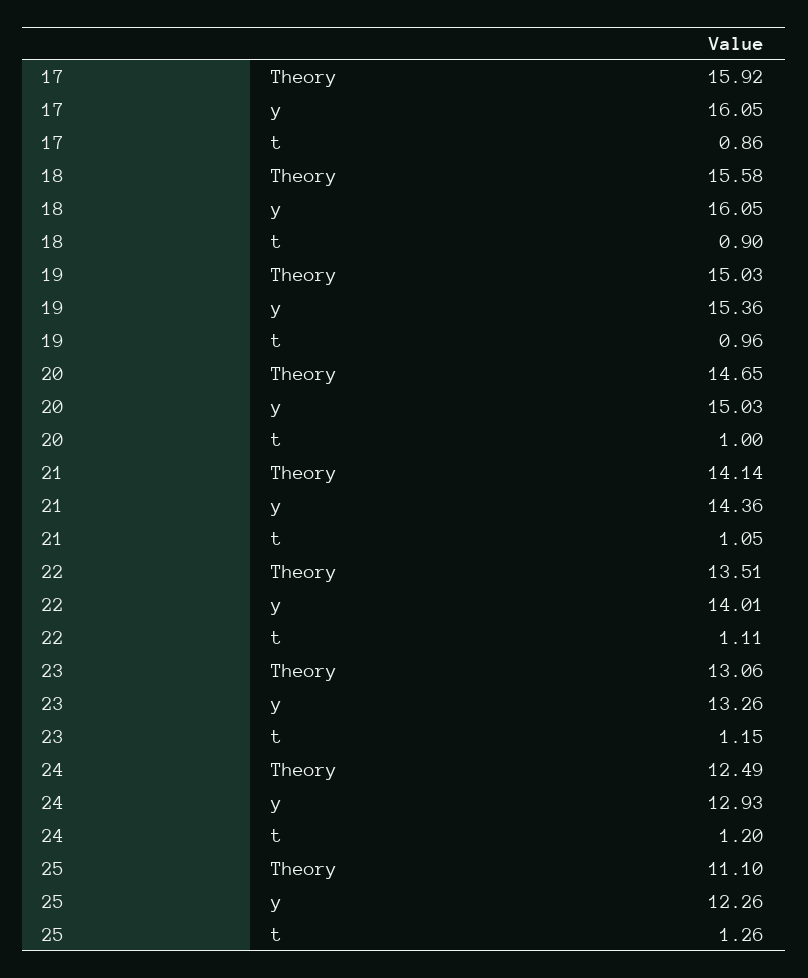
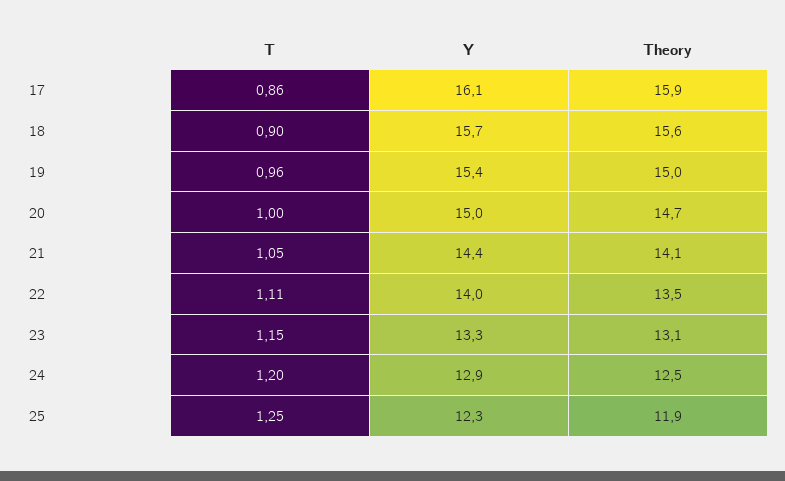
18, y: 16.05 -> 15.7
25, Theory: 11.1 -> 11.9
25, t: 1.26 -> 1.25

